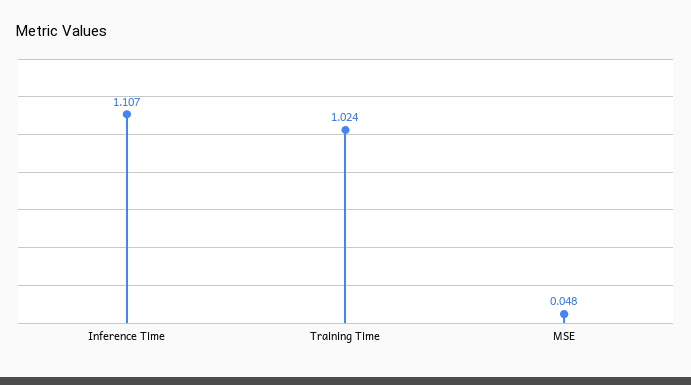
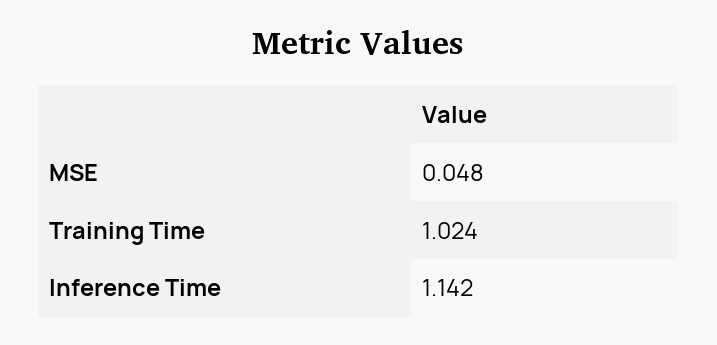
Inference Time: 1.107 -> 1.142

